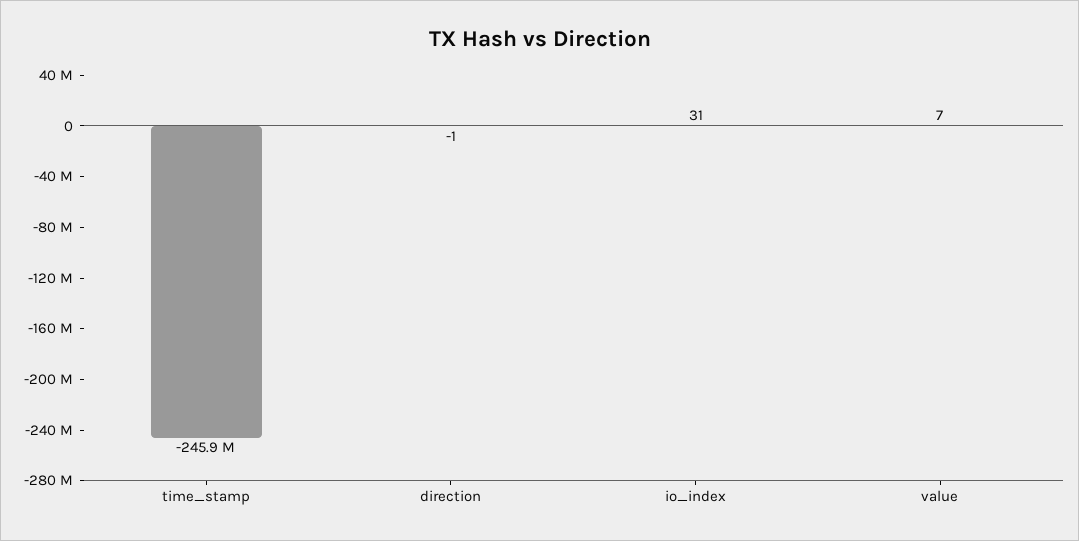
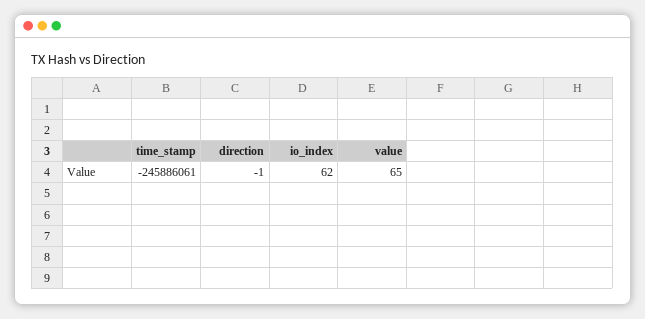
io_index: 31 -> 62
value: 7 -> 65

